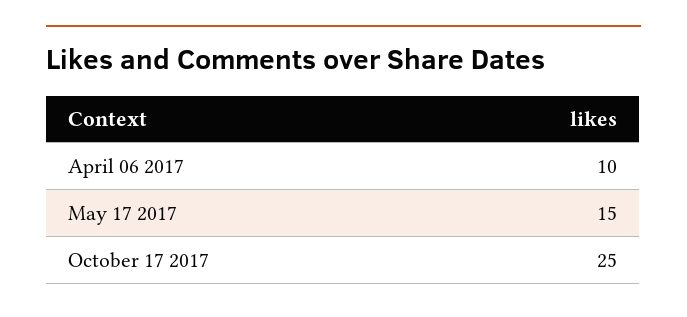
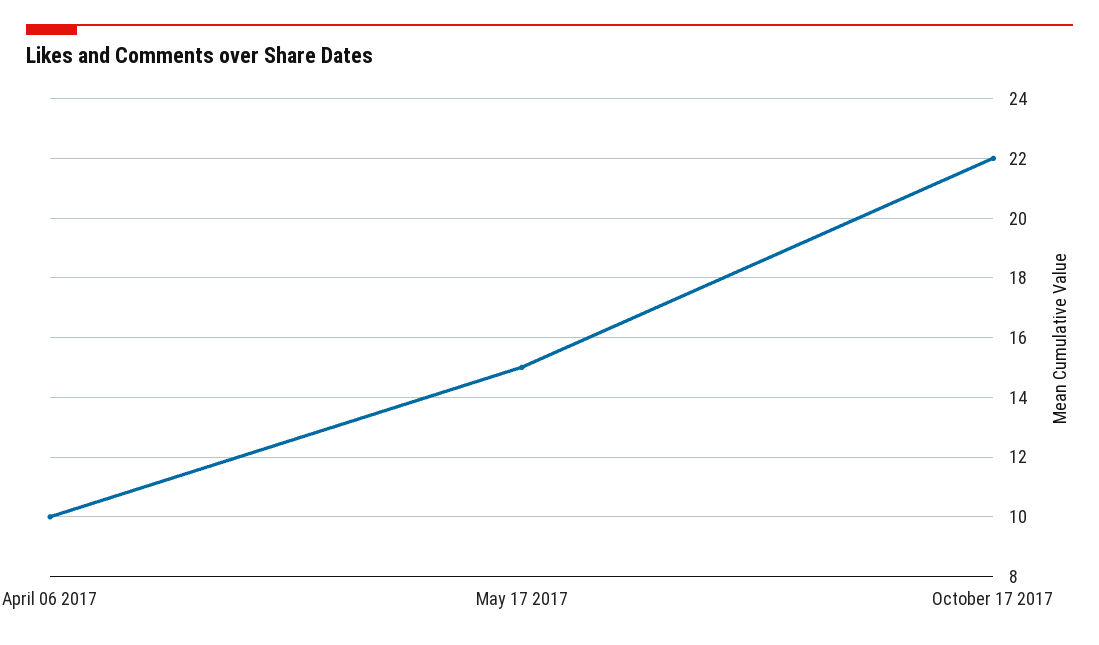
October 17 2017: 25 -> 22

